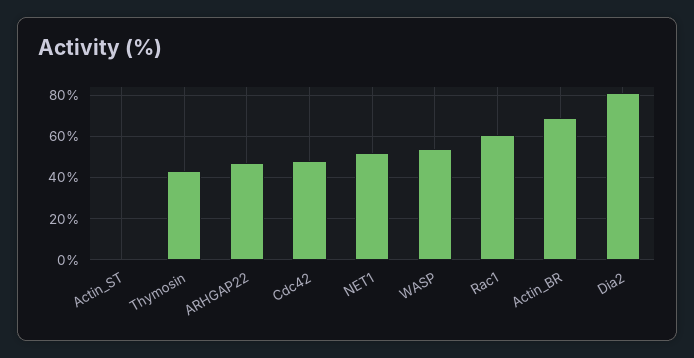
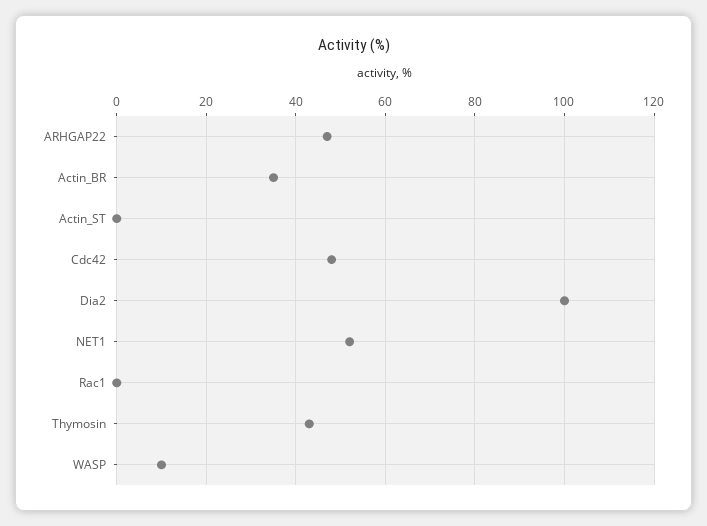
WASP: 55 -> 10
Rac1: 60 -> 0
Actin_BR: 70 -> 35
Dia2: 80 -> 100

